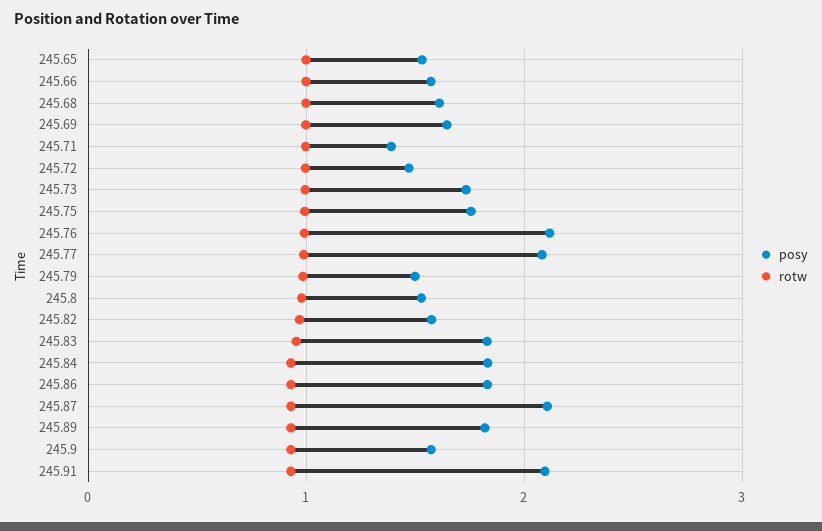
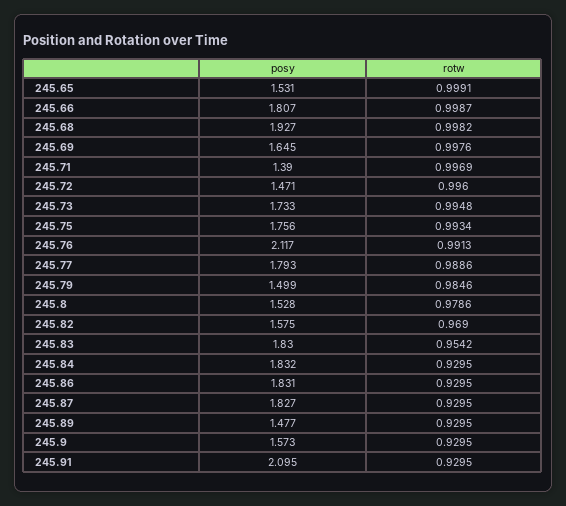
posy, 245.66: 1.6 -> 1.807
posy, 245.68: 1.6 -> 1.927
posy, 245.77: 2.1 -> 1.793
posy, 245.87: 2.1 -> 1.827
posy, 245.89: 1.8 -> 1.477

